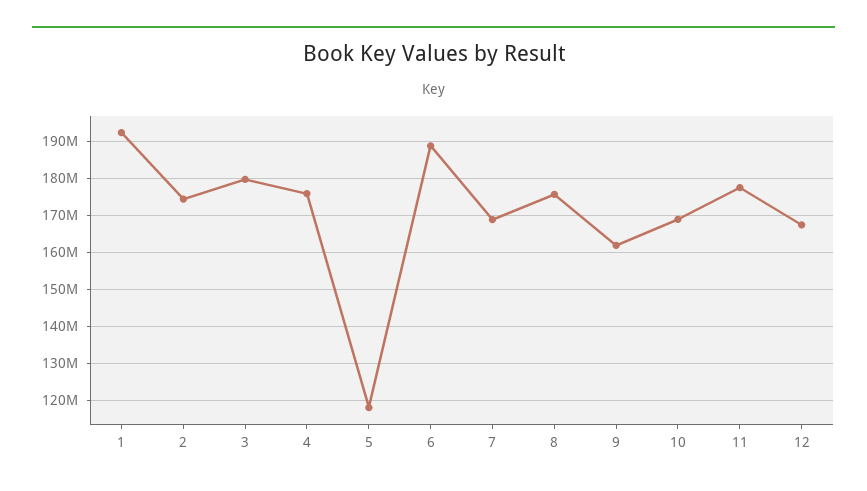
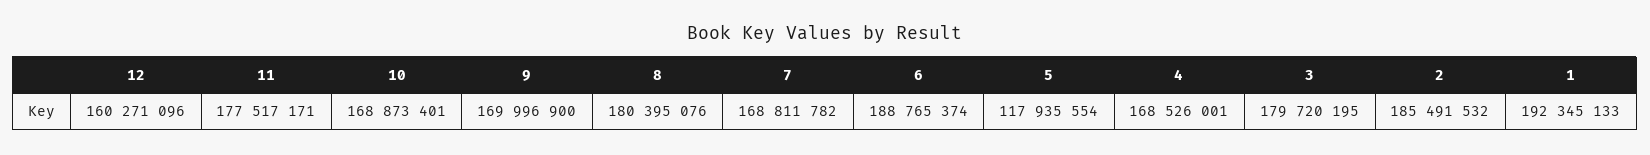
2: 174000000 -> 185491532
4: 176000000 -> 168526001
8: 176000000 -> 180395076
9: 162000000 -> 169996900
12: 168000000 -> 160271096

